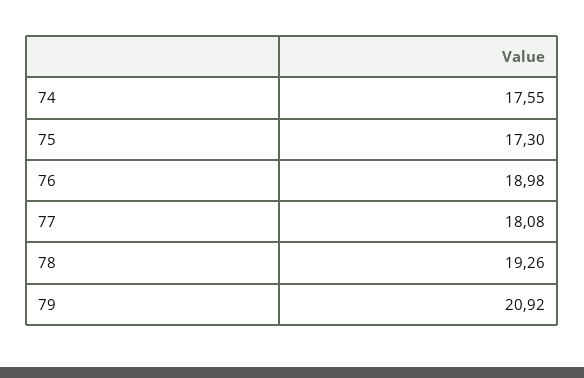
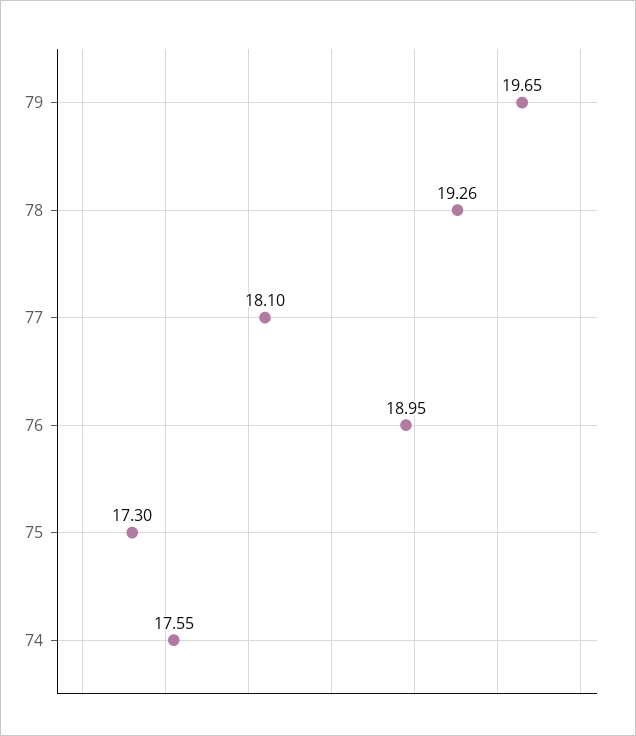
76: 18.98 -> 18.95
77: 18.08 -> 18.1
79: 20.92 -> 19.65

